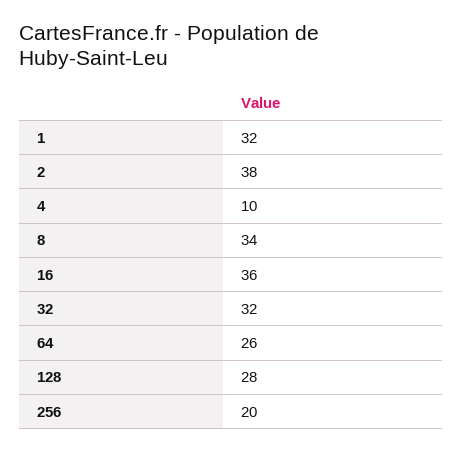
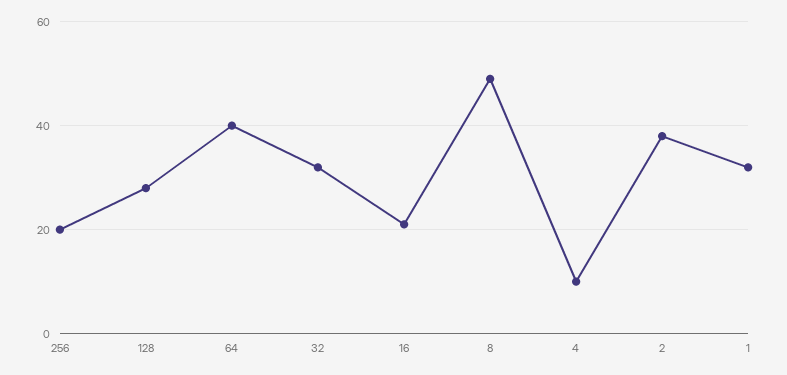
8: 34 -> 50
16: 36 -> 20
64: 26 -> 40

